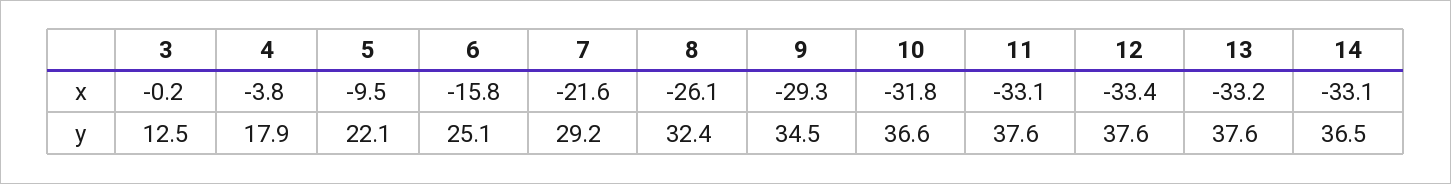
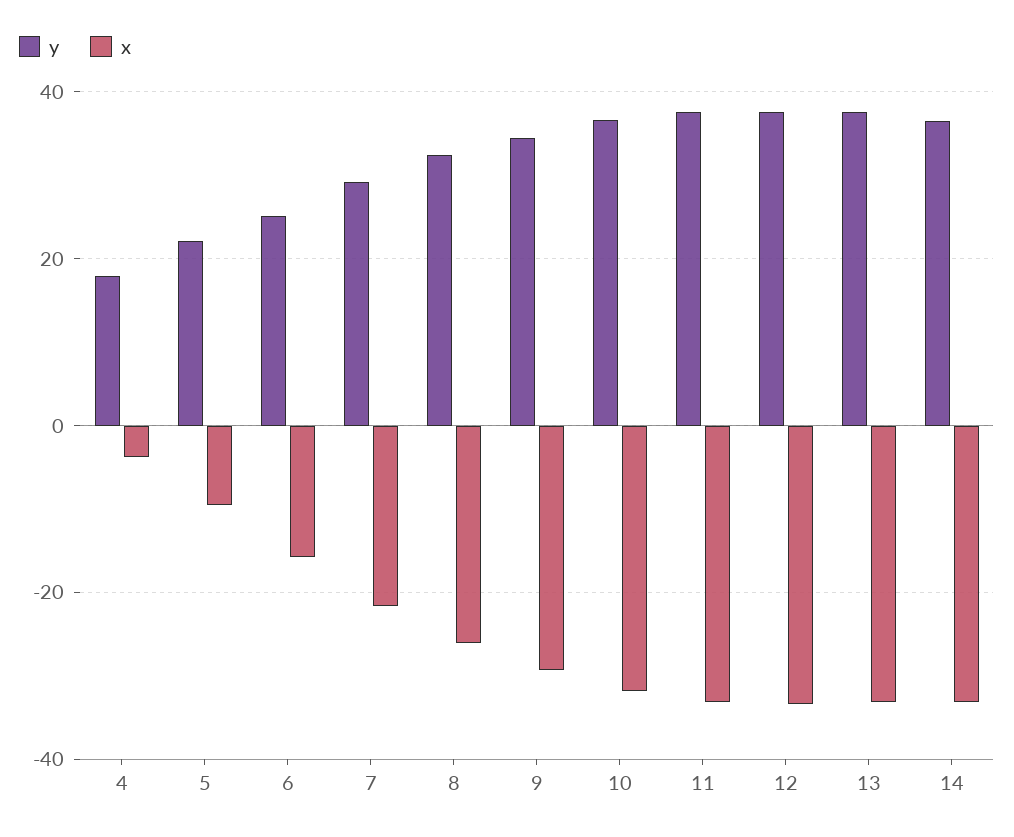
x, 3: -0.2 -> none
y, 3: 12.5 -> none

